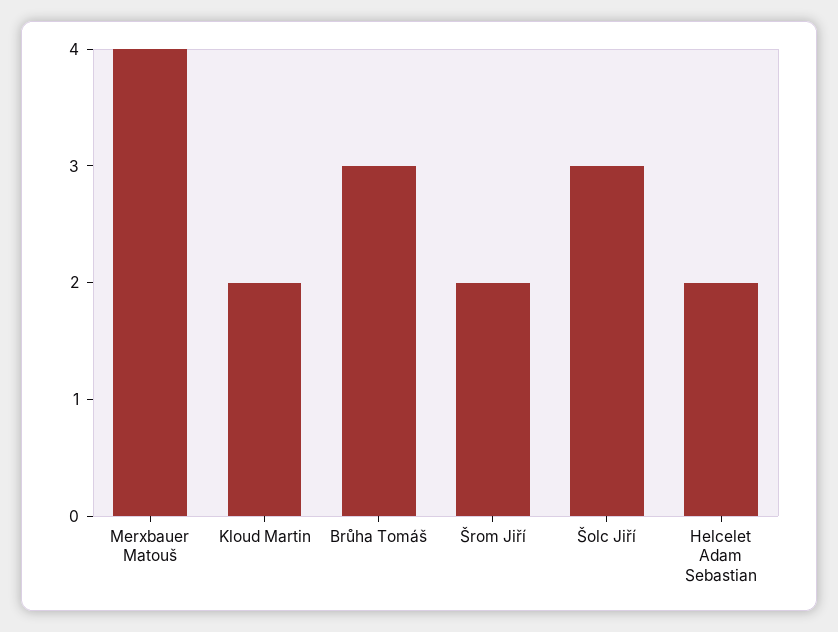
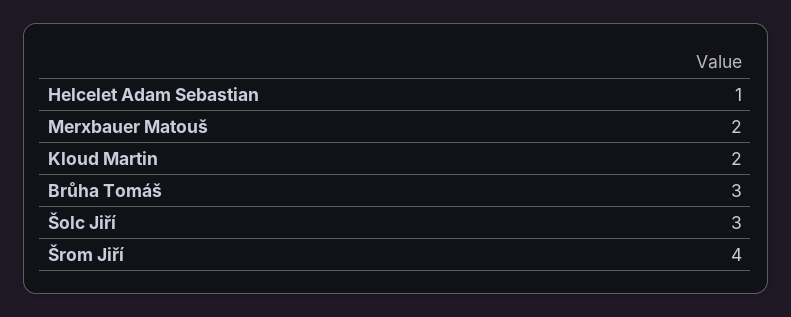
Merxbauer Matouš: 4 -> 2
Šrom Jiří: 2 -> 4
Helcelet Adam Sebastian: 2 -> 1

